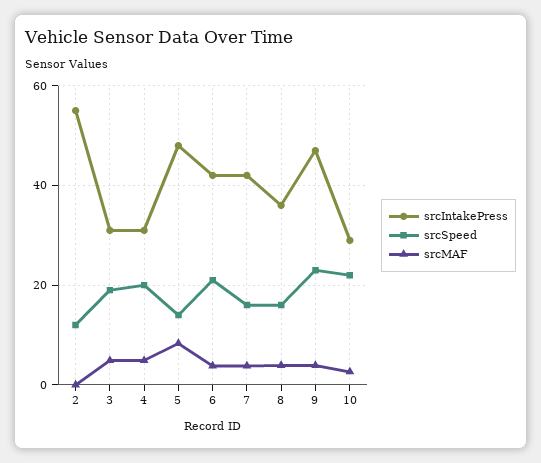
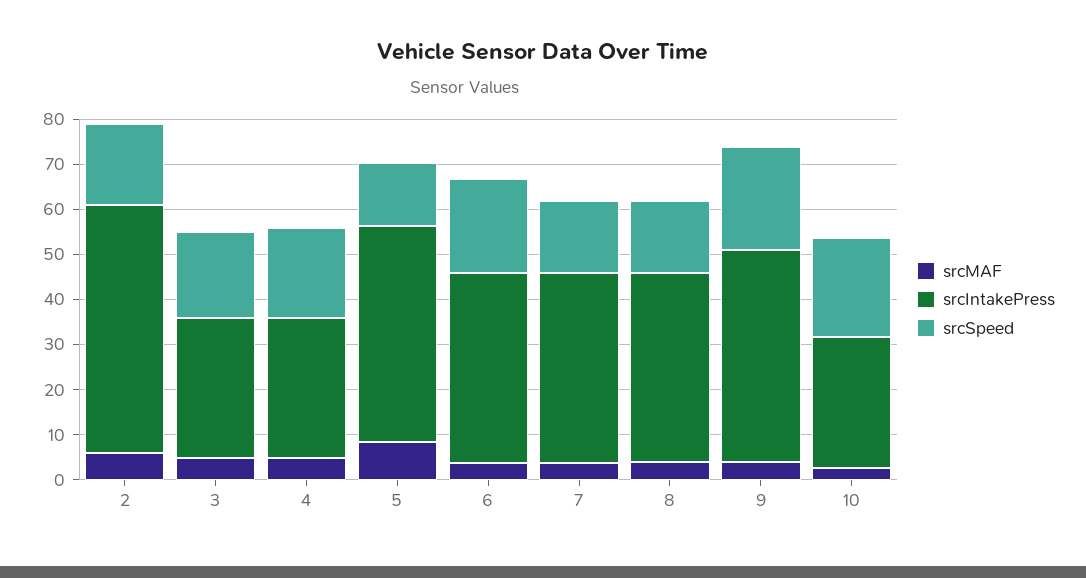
srcSpeed, 2: 12 -> 18
srcMAF, 2: 0 -> 6
srcIntakePress, 8: 36 -> 42

